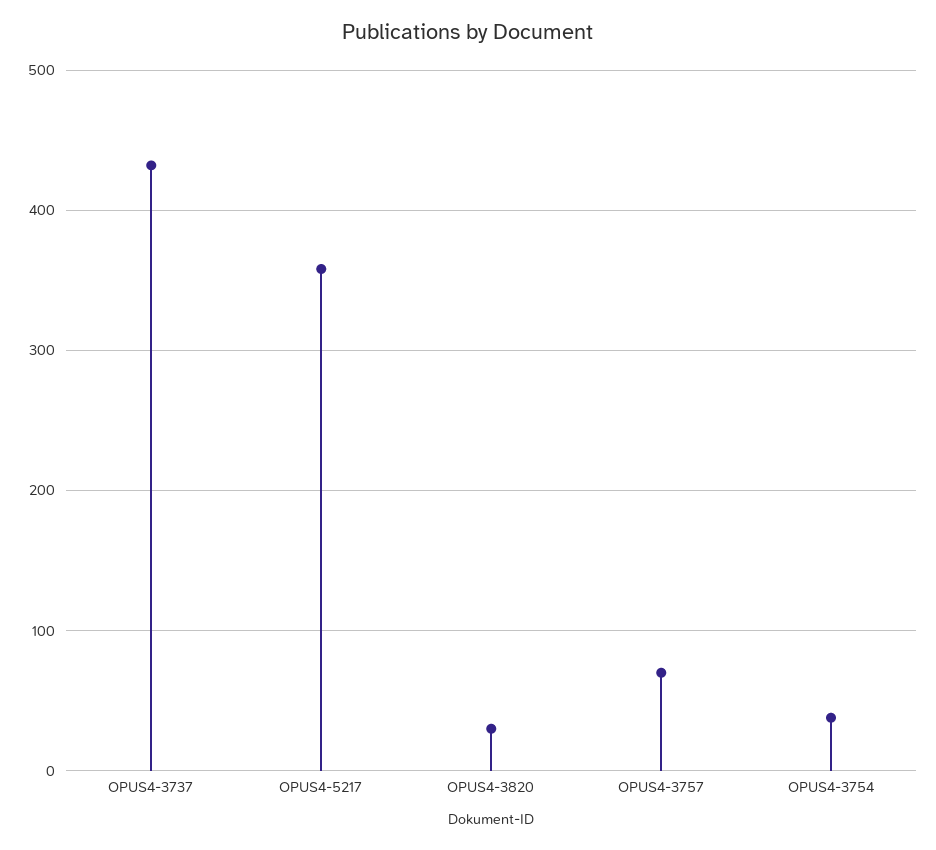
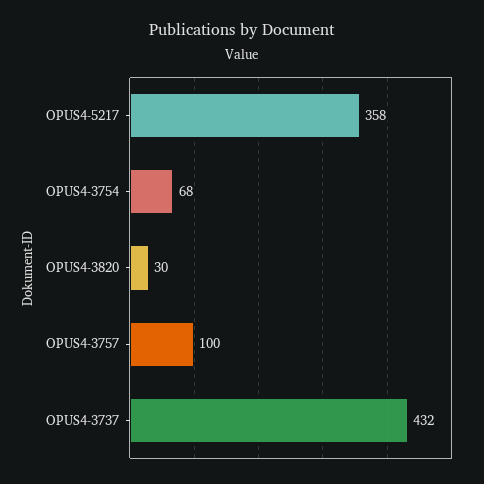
OPUS4-3757: 70 -> 100
OPUS4-3754: 40 -> 68

